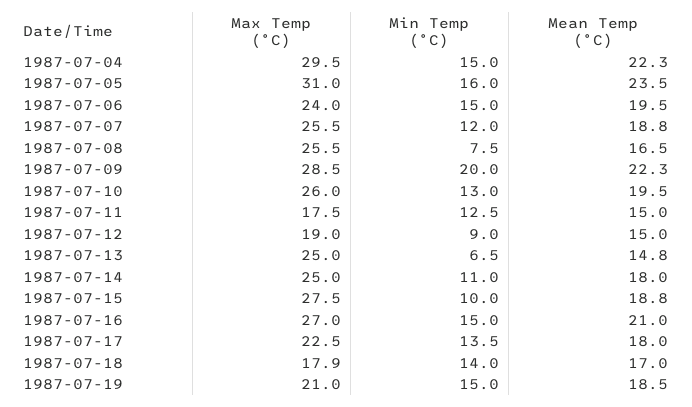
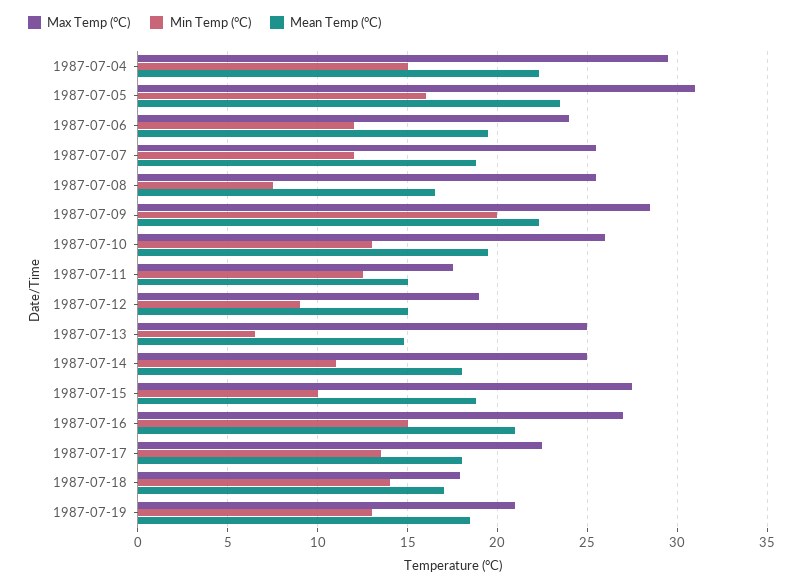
Min Temp (°C), 1987-07-06: 15 -> 12
Min Temp (°C), 1987-07-19: 15 -> 13

